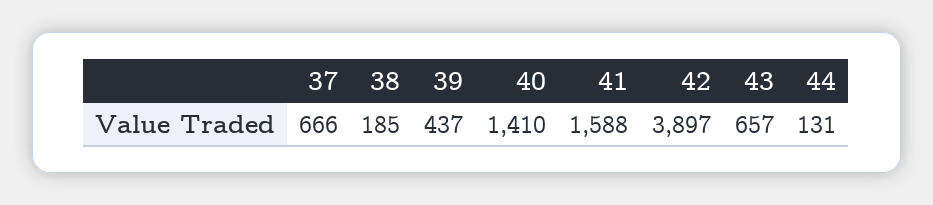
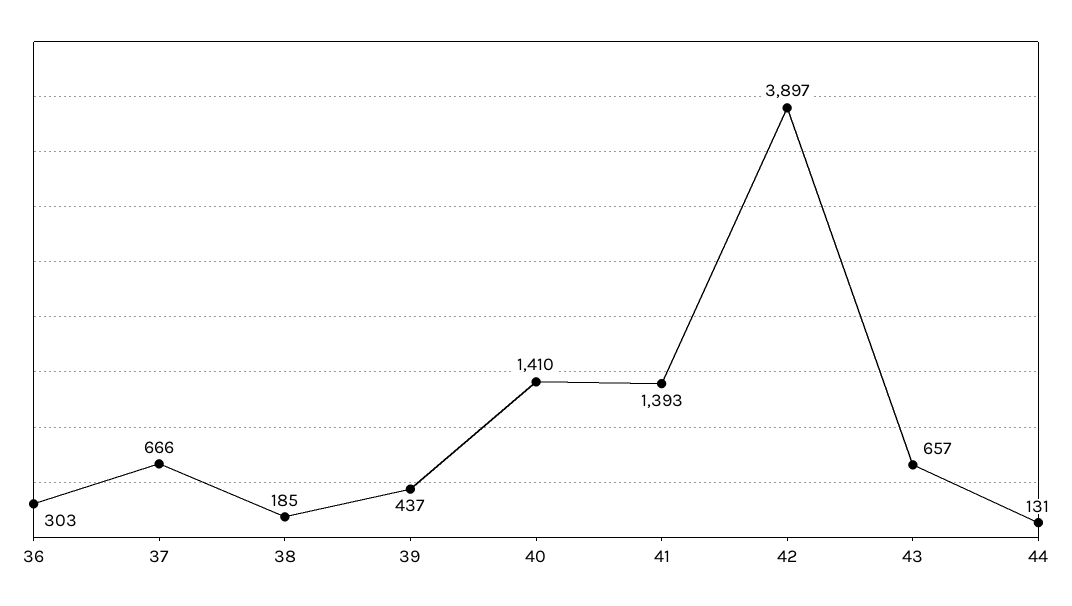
41: 1588 -> 1393
36: none -> 303

